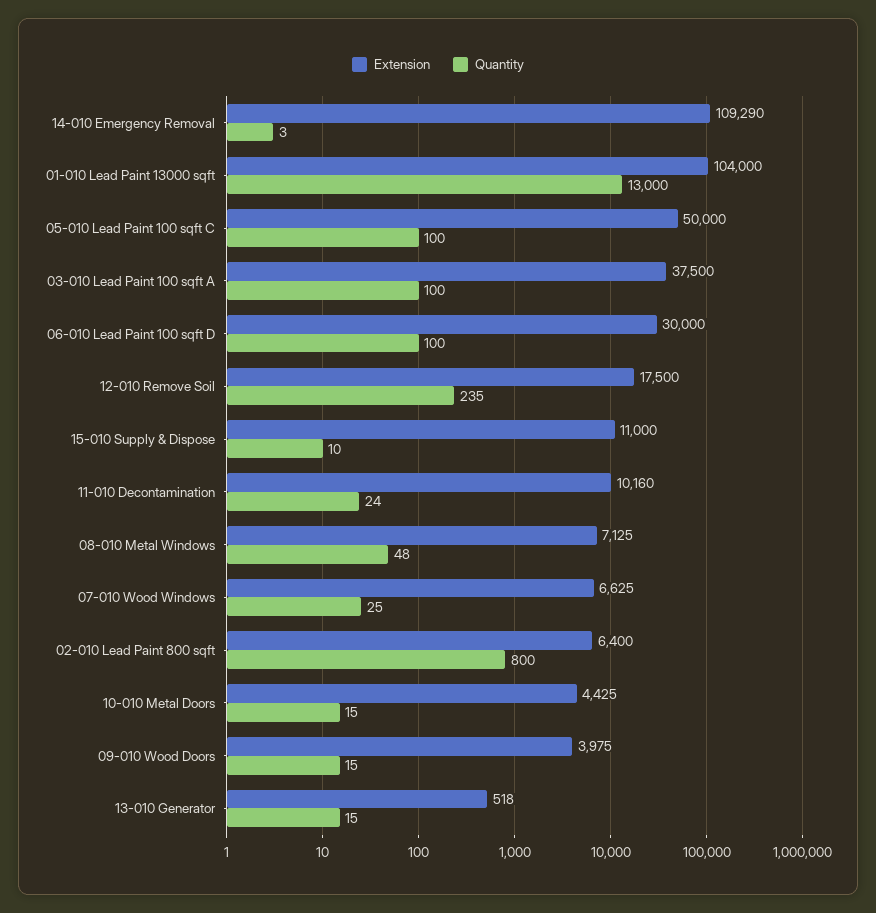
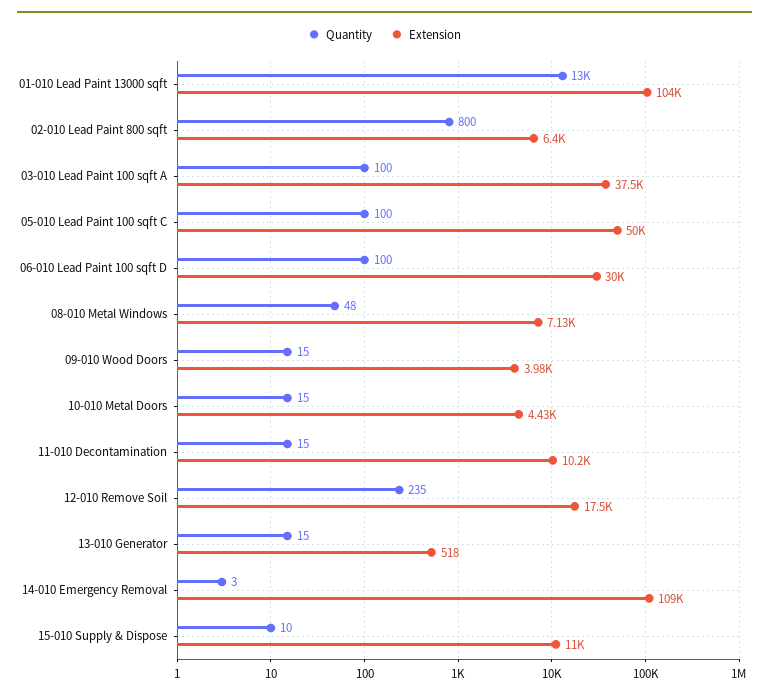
Quantity, 11-010 Decontamination: 24 -> 15
Extension, 07-010 Wood Windows: 6625 -> none
Quantity, 07-010 Wood Windows: 25 -> none

